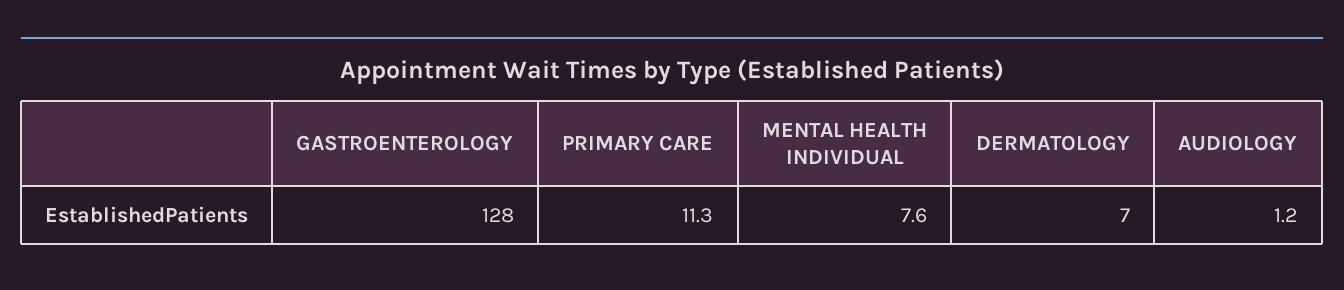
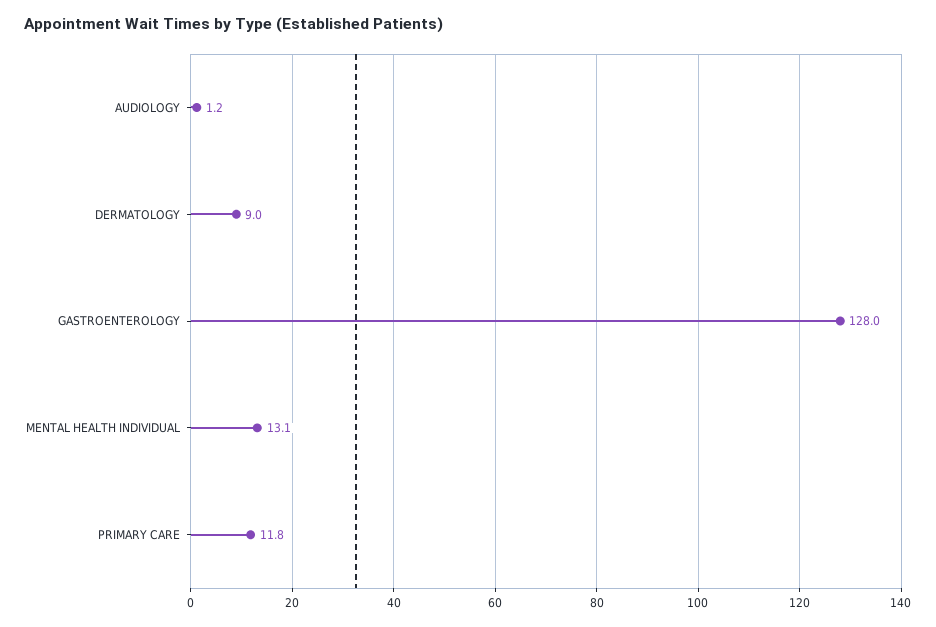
PRIMARY CARE: 11.3 -> 11.8
MENTAL HEALTH INDIVIDUAL: 7.6 -> 13.1
DERMATOLOGY: 7 -> 9

